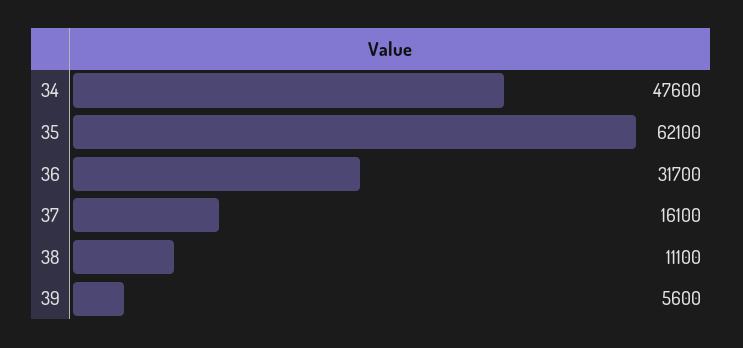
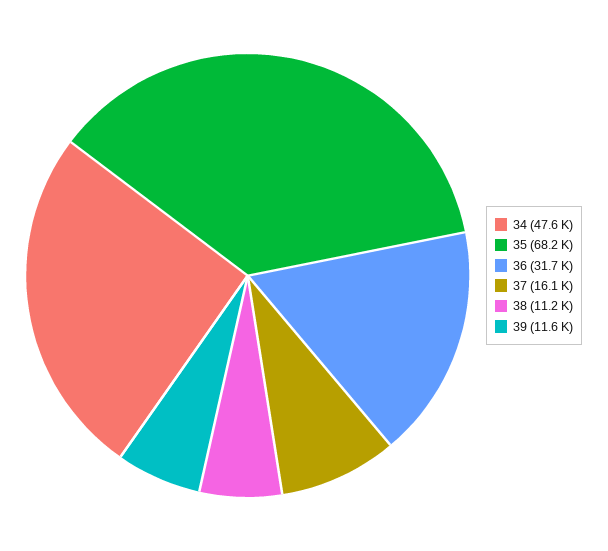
35: 62100 -> 68200
38: 11100 -> 11200
39: 5600 -> 11600

